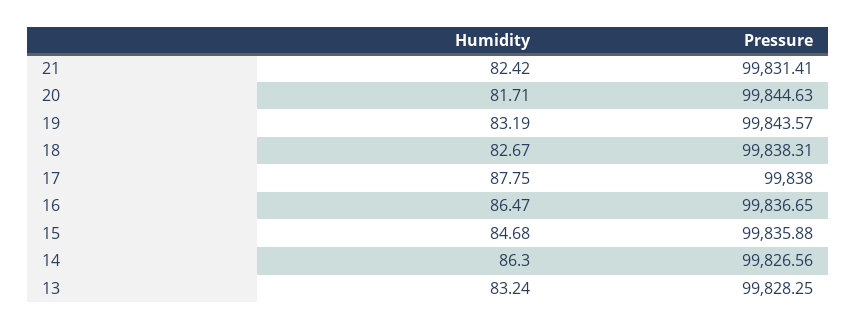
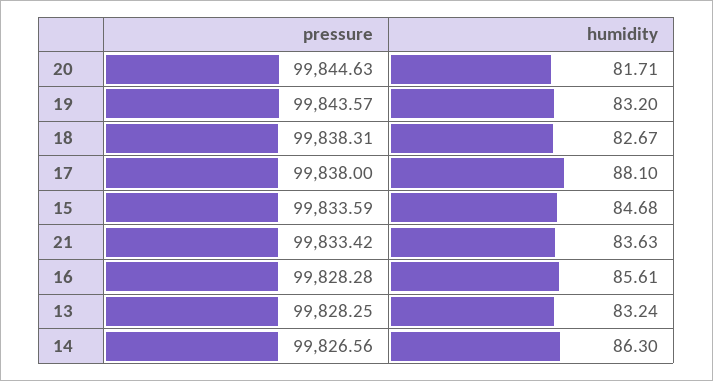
Humidity, 21: 82.42 -> 83.63
Pressure, 21: 99831.41 -> 99833.42
Humidity, 19: 83.19 -> 83.2
Humidity, 17: 87.75 -> 88.1
Humidity, 16: 86.47 -> 85.61
Pressure, 16: 99836.65 -> 99828.28
Pressure, 15: 99835.88 -> 99833.59

